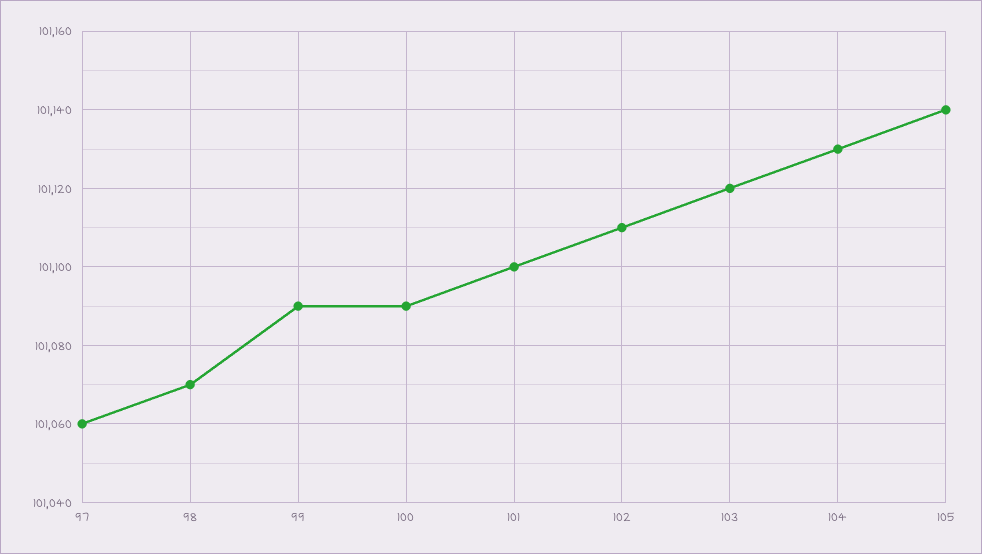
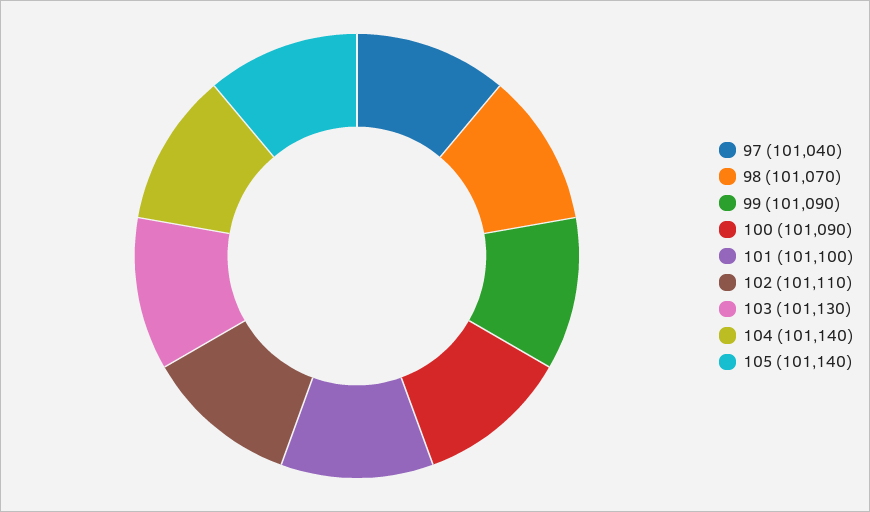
97: 101060 -> 101040
103: 101120 -> 101130
104: 101130 -> 101140

